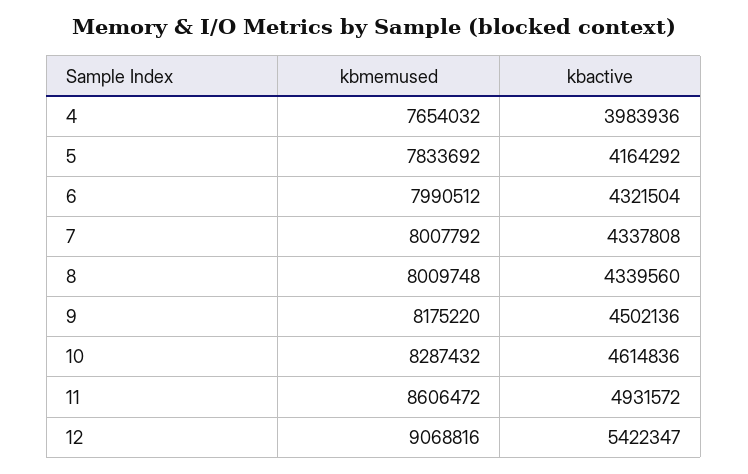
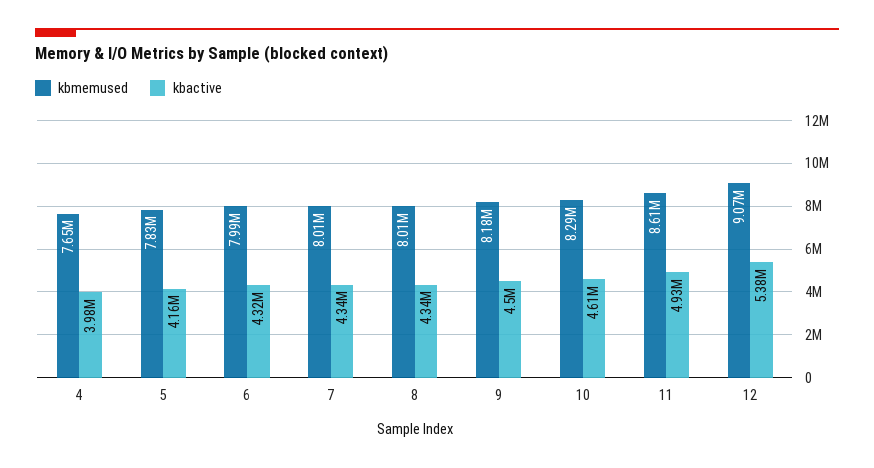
kbactive, 12: 5422347 -> 5380000

